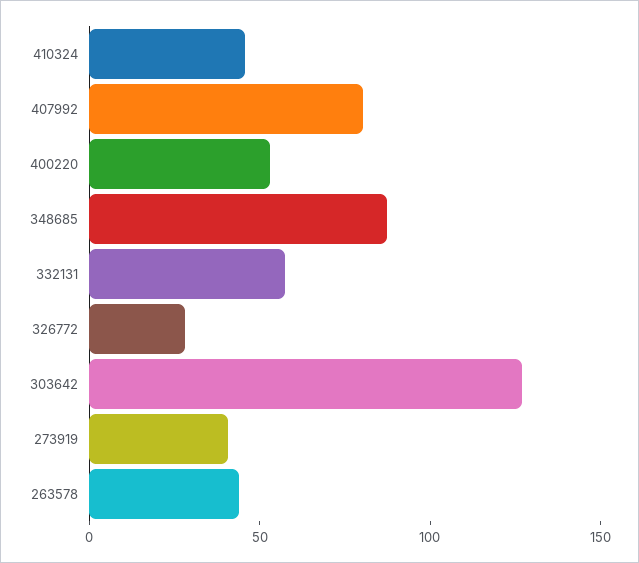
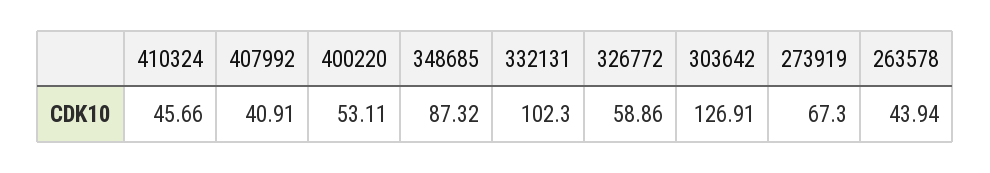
407992: 80 -> 40.91
332131: 60 -> 102.3
326772: 30 -> 58.86
273919: 40 -> 67.3

